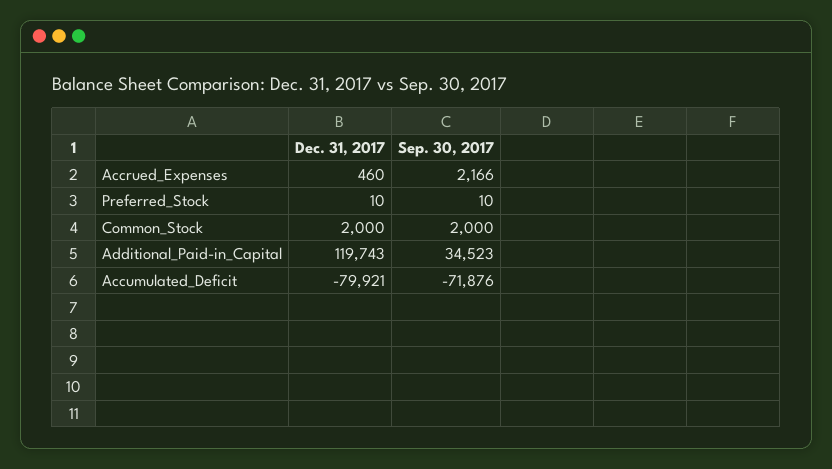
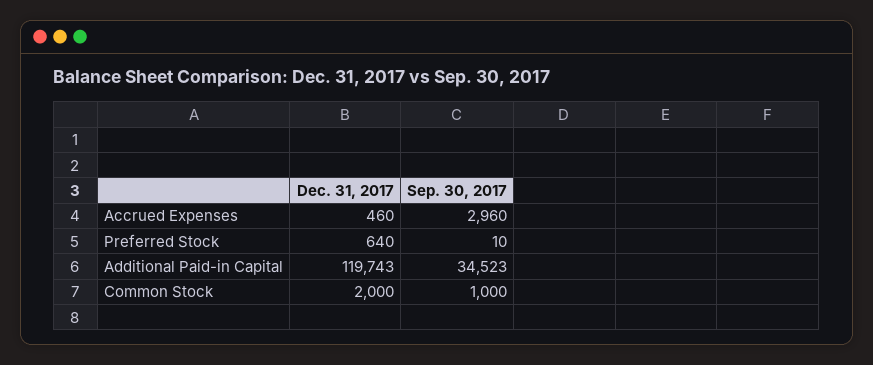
Sep. 30, 2017, Accrued_Expenses: 2166 -> 2960
Dec. 31, 2017, Preferred_Stock: 10 -> 640
Sep. 30, 2017, Common_Stock: 2000 -> 1000
Dec. 31, 2017, Accumulated_Deficit: -79921 -> none
Sep. 30, 2017, Accumulated_Deficit: -71876 -> none

